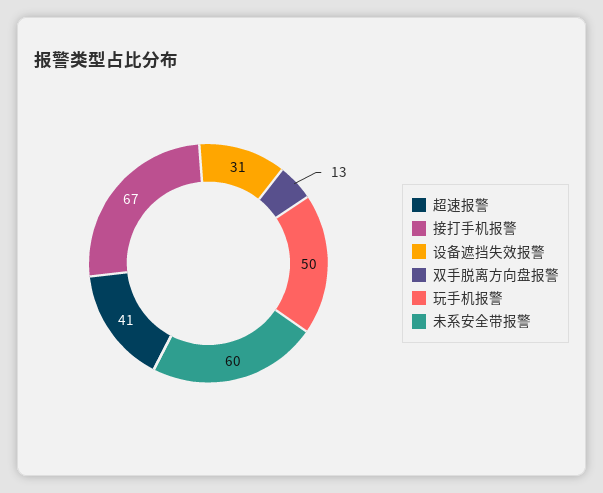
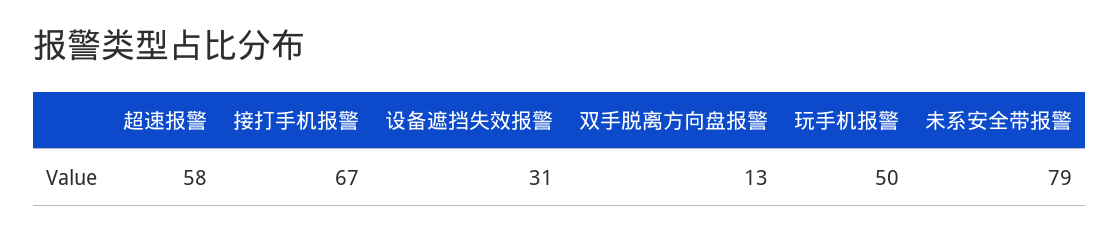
超速报警: 41 -> 58
未系安全带报警: 60 -> 79

